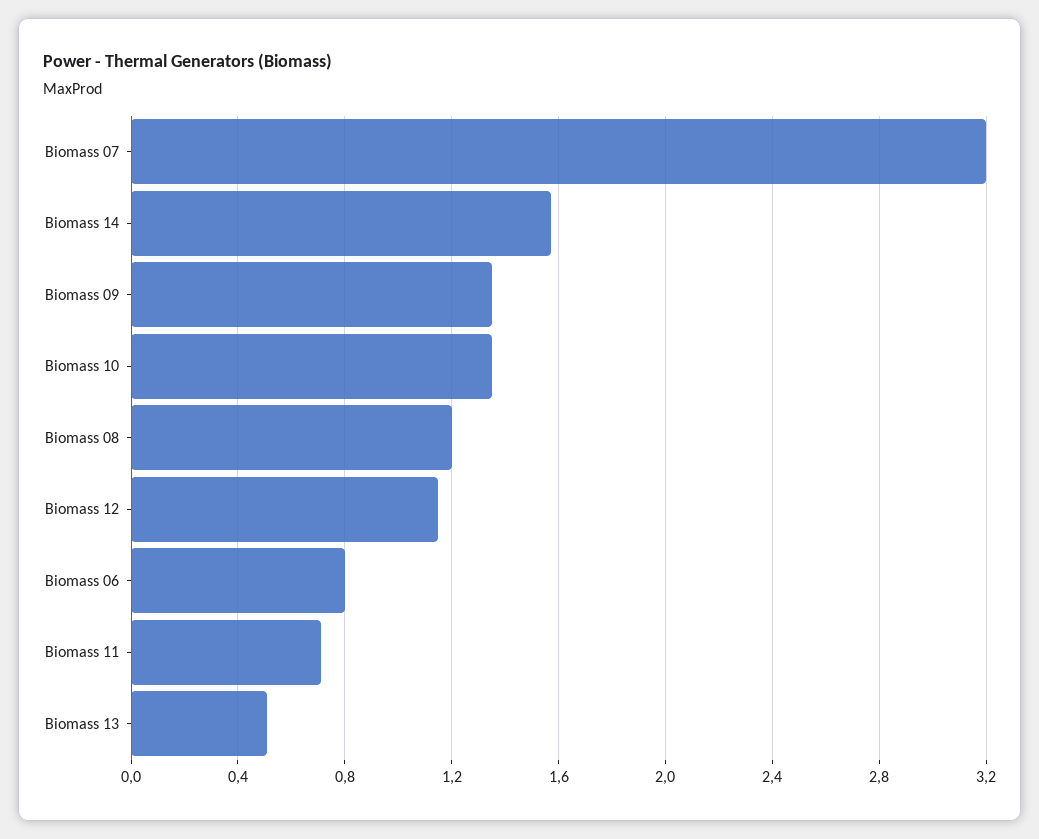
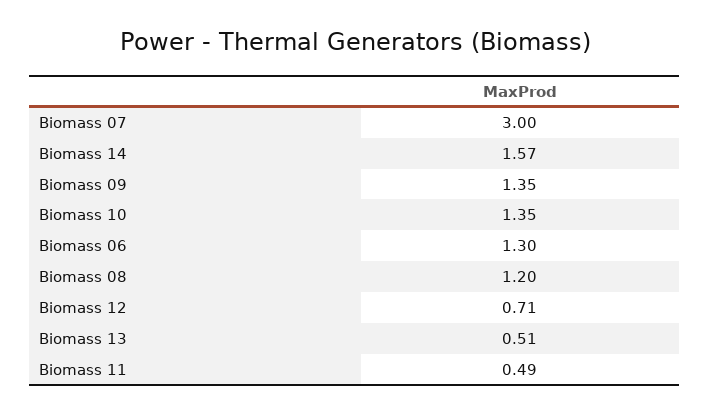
Biomass 07: 3.2 -> 3
Biomass 12: 1.15 -> 0.71
Biomass 06: 0.8 -> 1.3
Biomass 11: 0.7 -> 0.49

